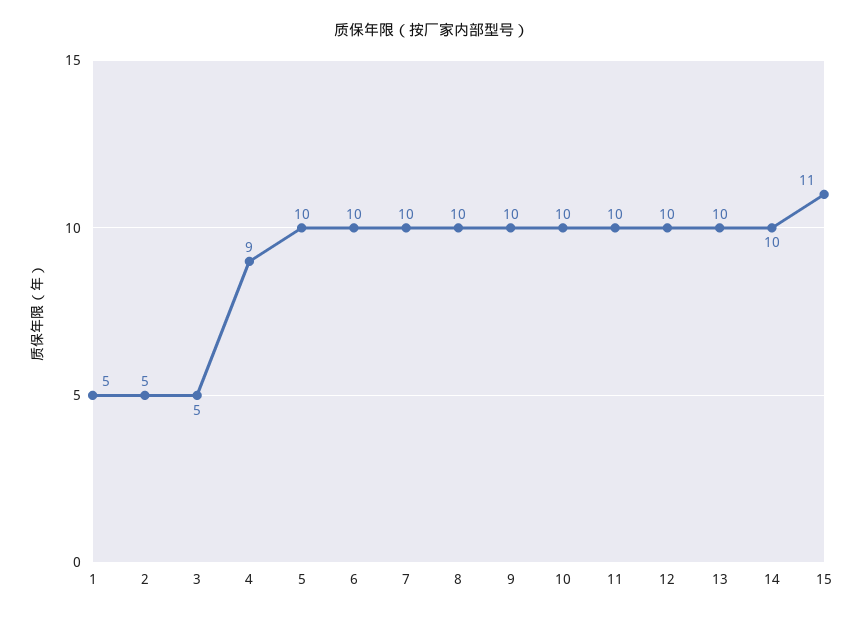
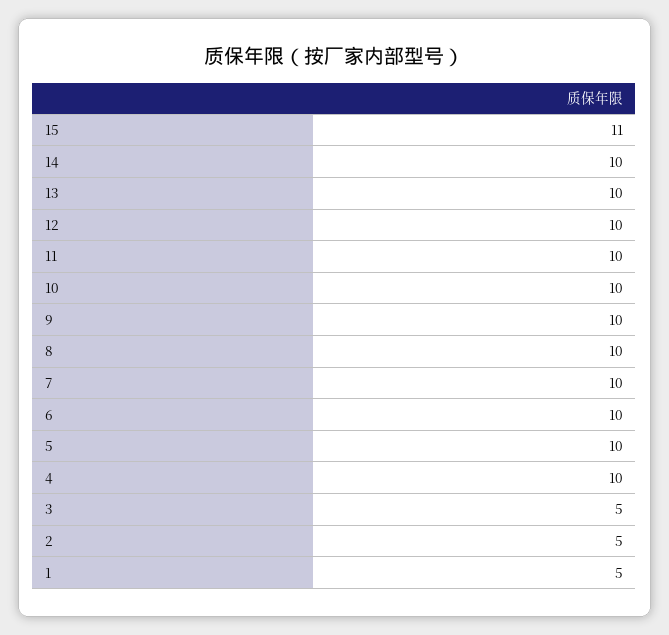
4: 9 -> 10

